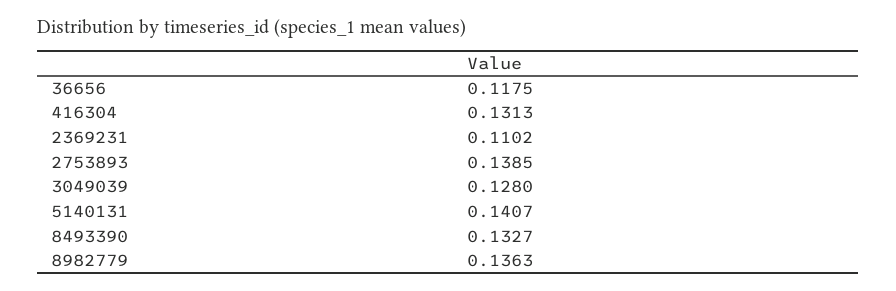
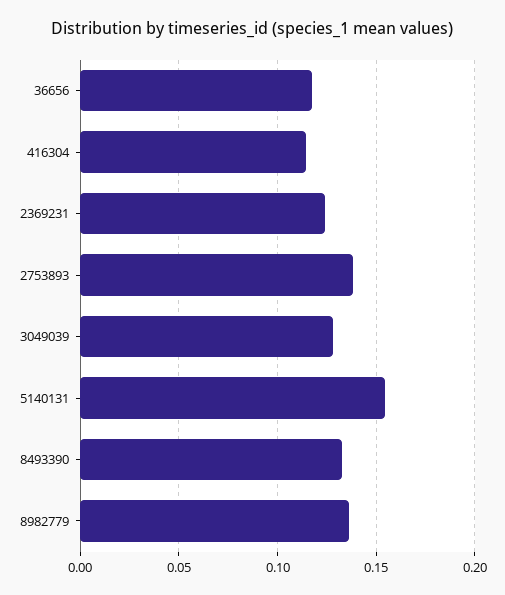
416304: 0.1313 -> 0.115
2369231: 0.1102 -> 0.125
5140131: 0.1407 -> 0.155

